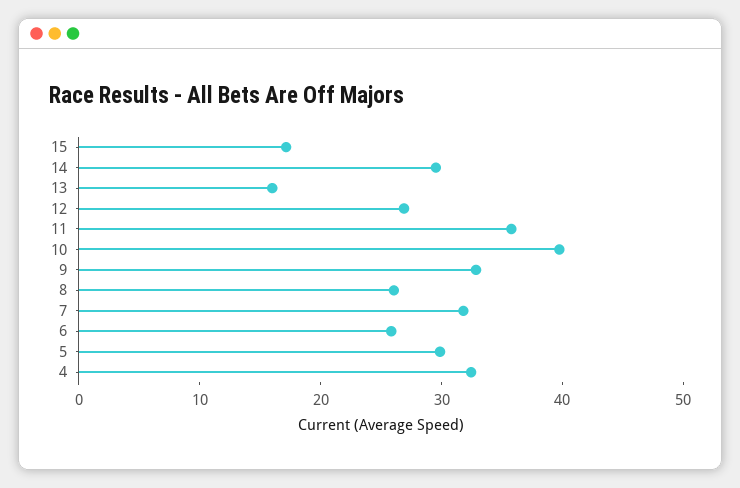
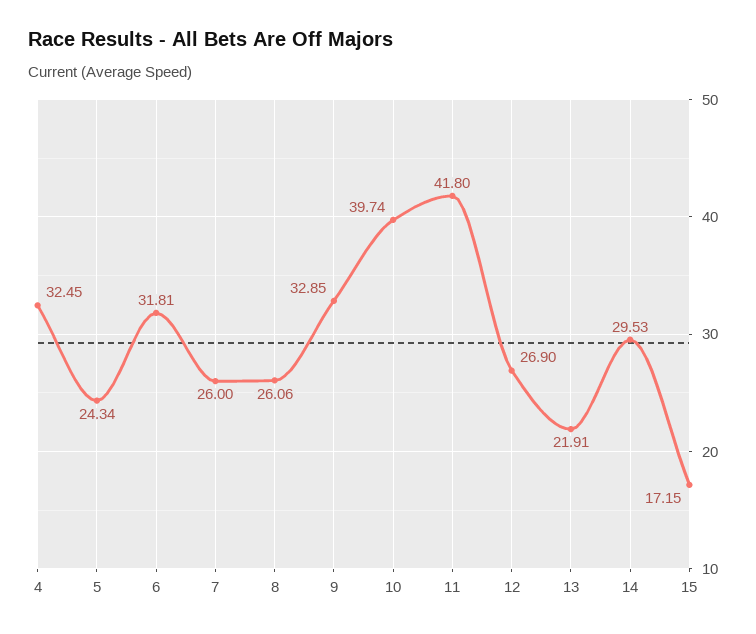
13: 16 -> 21.91
11: 36 -> 41.8
7: 32 -> 26
6: 26 -> 31.81
5: 30 -> 24.34

